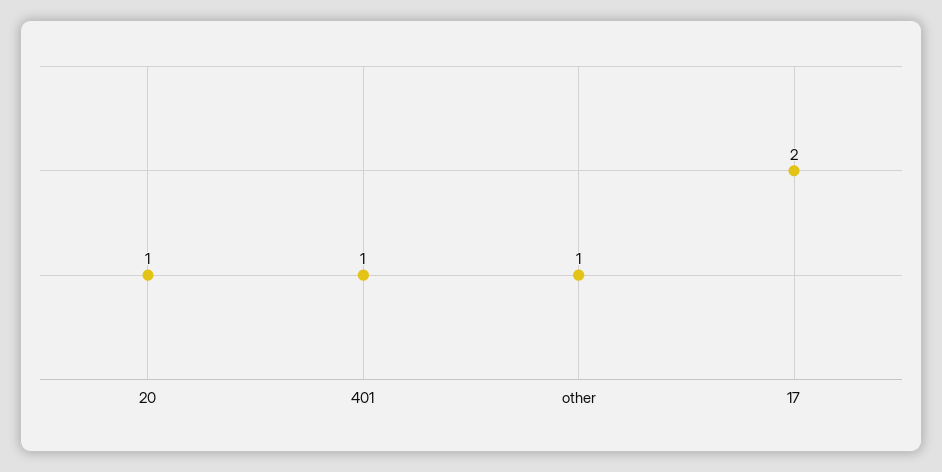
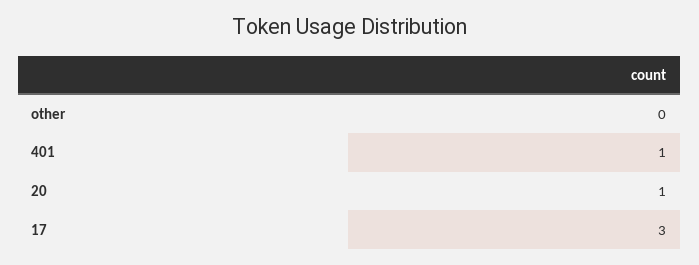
other: 1 -> 0
17: 2 -> 3

